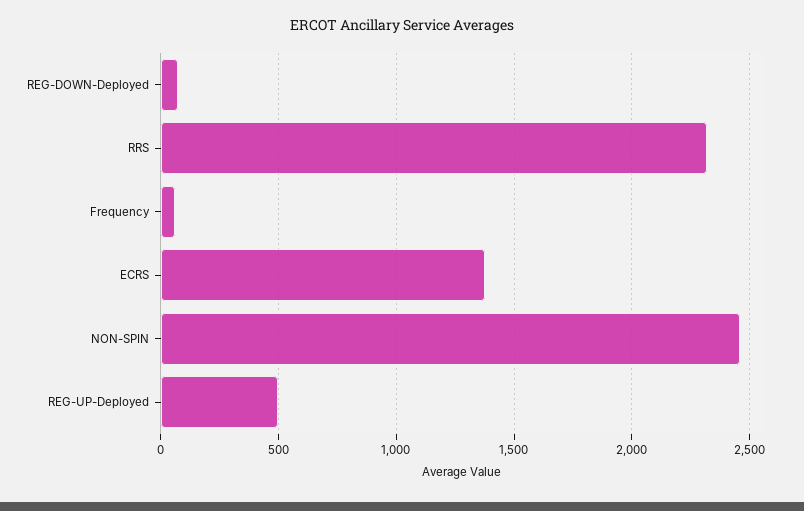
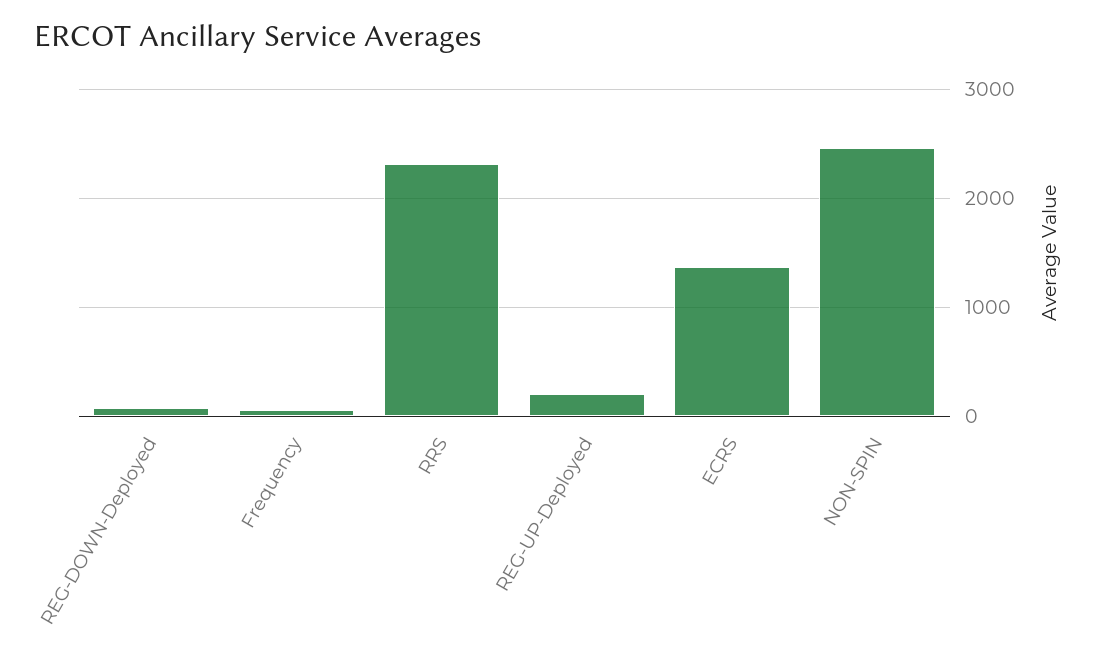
REG-UP-Deployed: 500 -> 200

